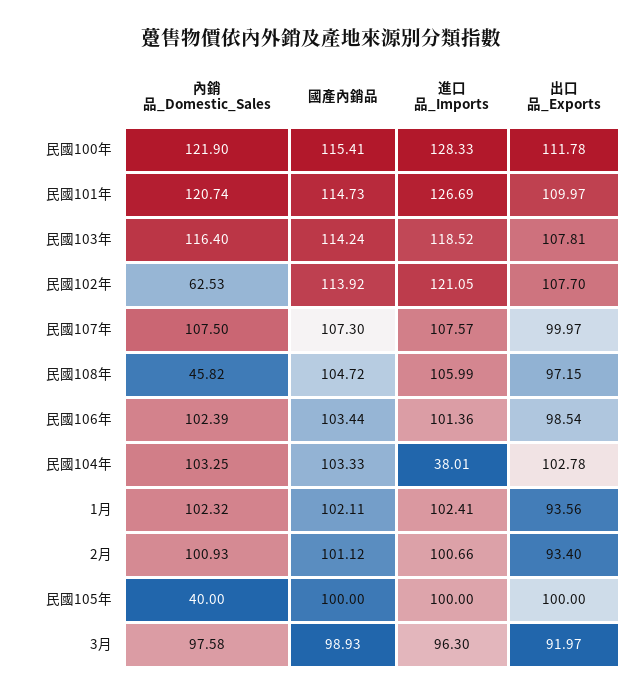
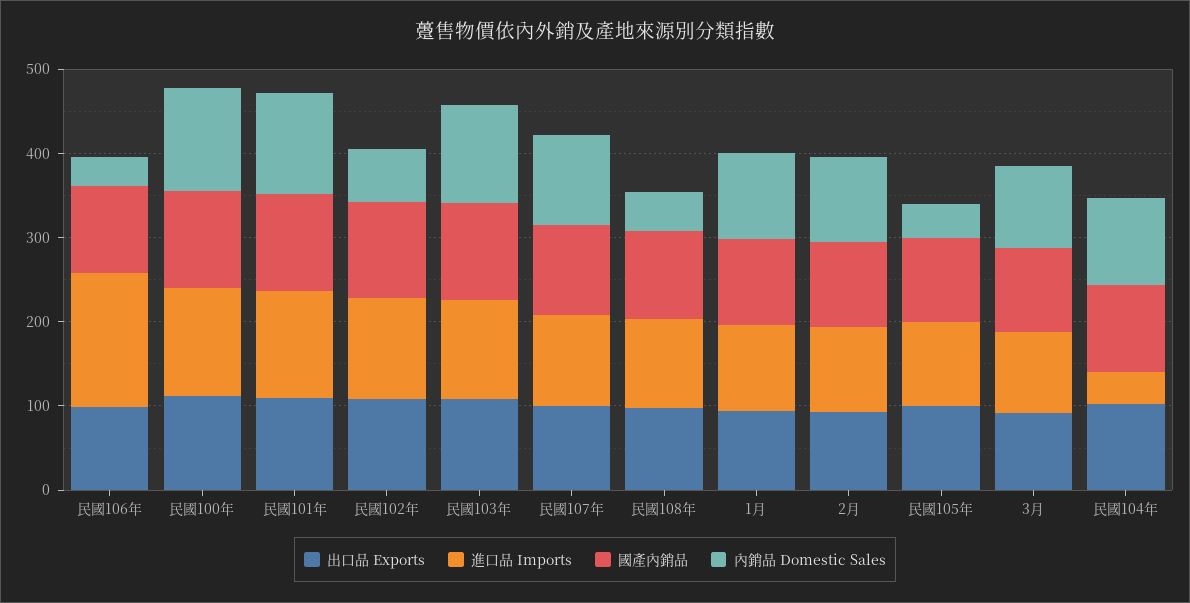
內銷品_Domestic_Sales, 民國106年: 102.39 -> 40
進口品_Imports, 民國106年: 101.36 -> 160

